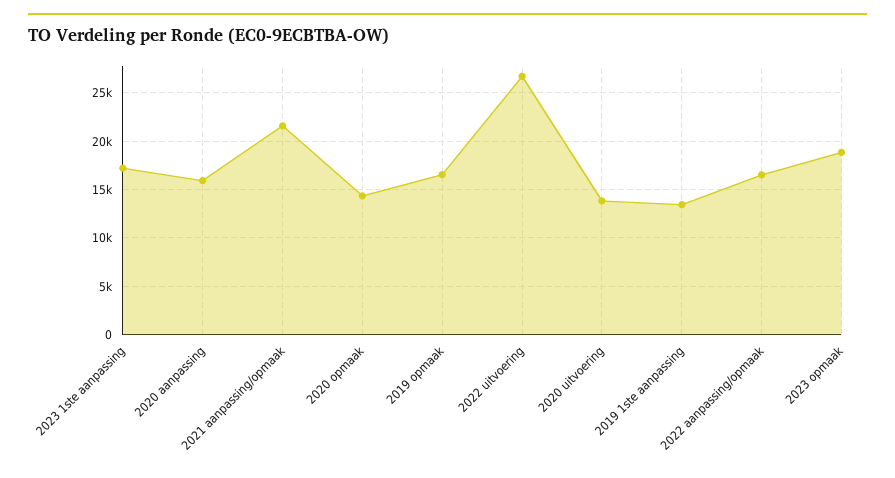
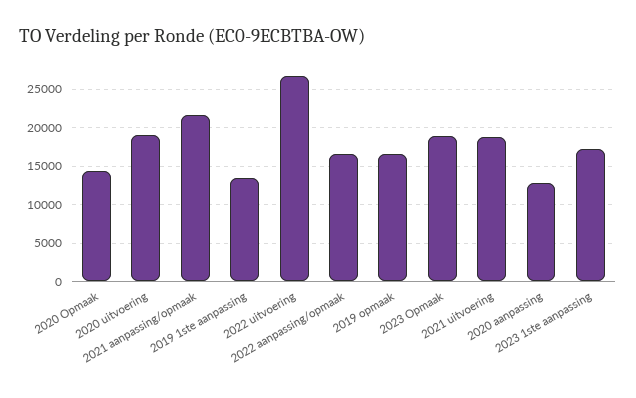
2020 aanpassing: 16000 -> 13000
2020 uitvoering: 14000 -> 19000
2021 uitvoering: none -> 19000

